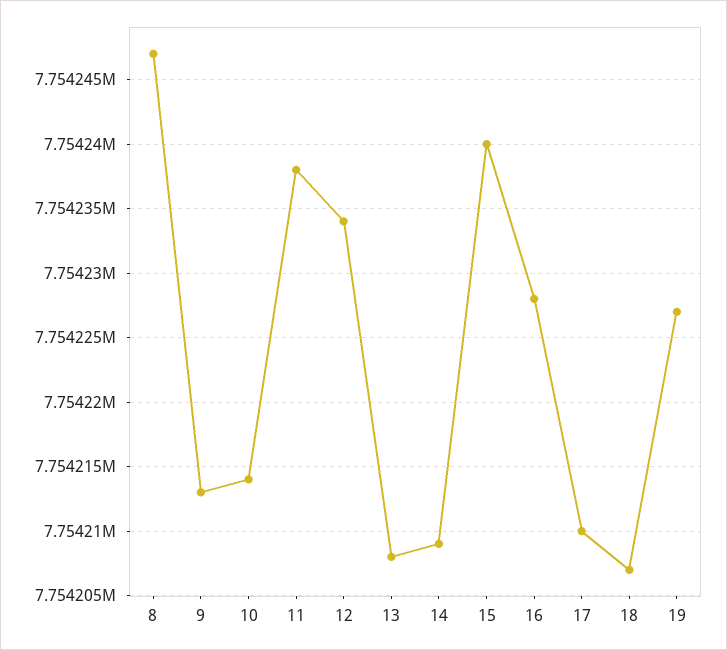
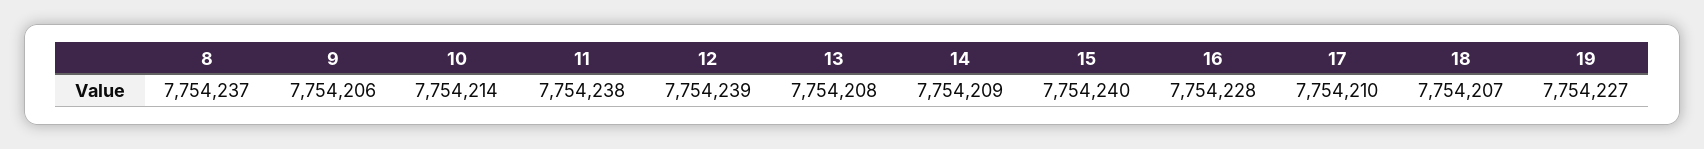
8: 7754247 -> 7754237
9: 7754213 -> 7754206
12: 7754234 -> 7754239

